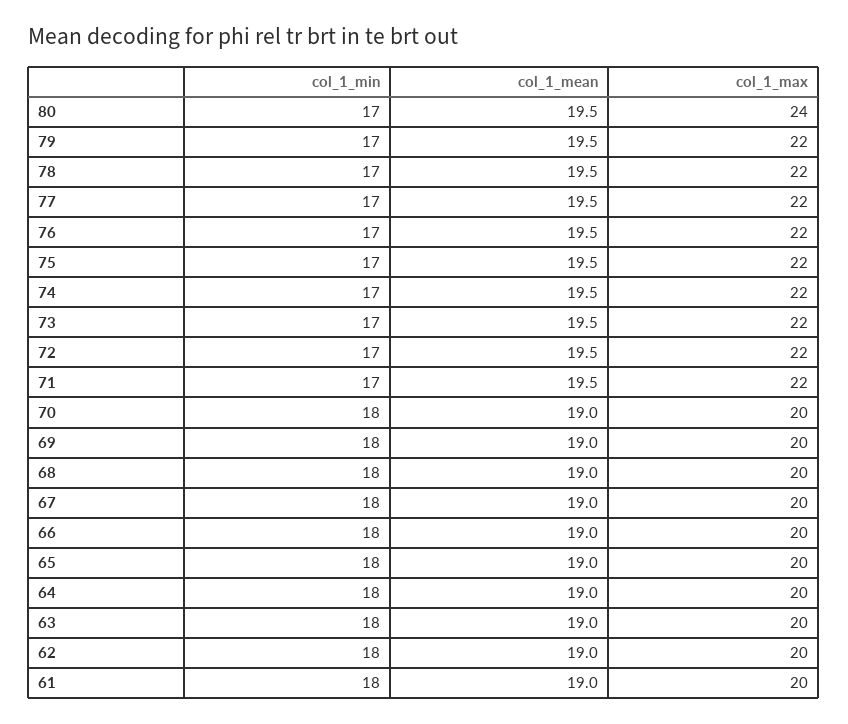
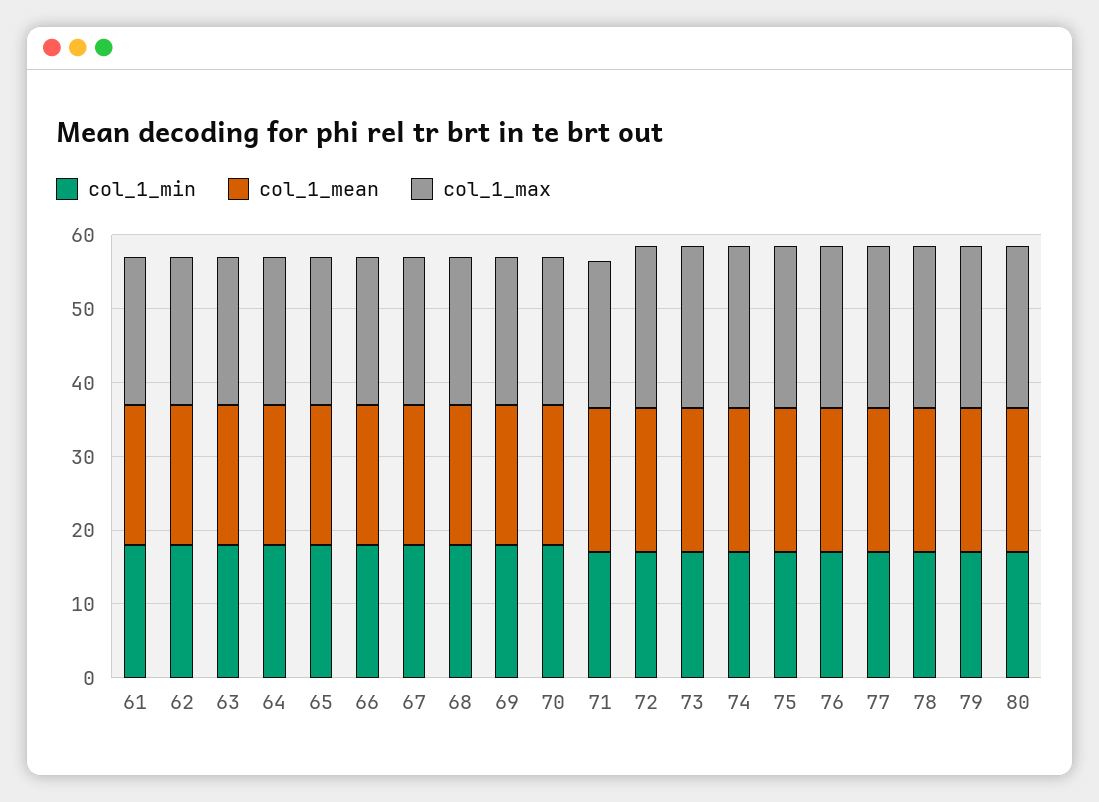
col_1_max, 80: 24 -> 22
col_1_max, 71: 22 -> 20

